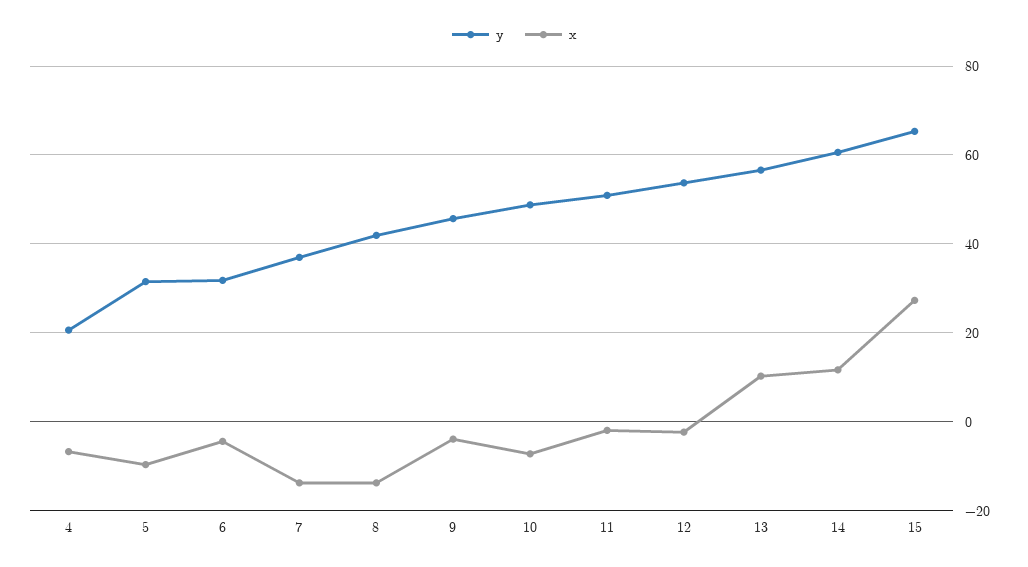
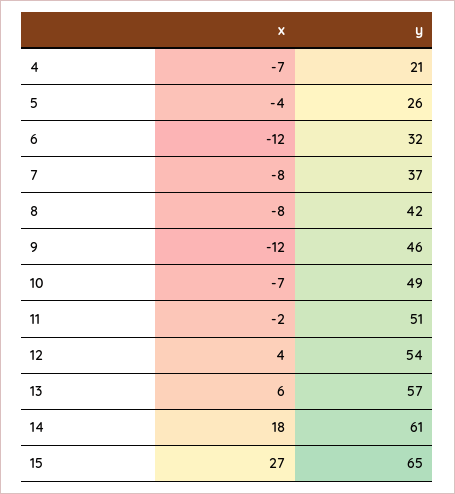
y, 5: 32 -> 26
x, 5: -10 -> -4
x, 6: -4 -> -12
x, 7: -14 -> -8
x, 8: -14 -> -8
x, 9: -4 -> -12
x, 12: -2 -> 4
x, 13: 10 -> 6
x, 14: 12 -> 18

